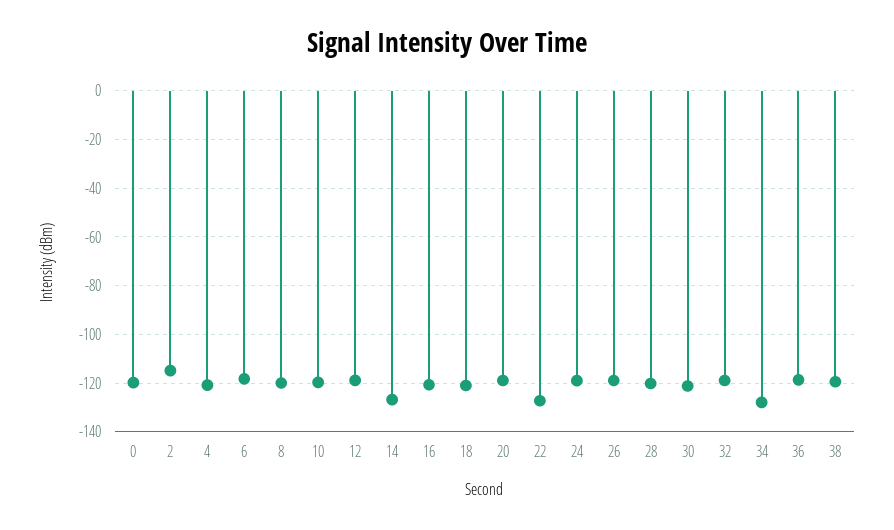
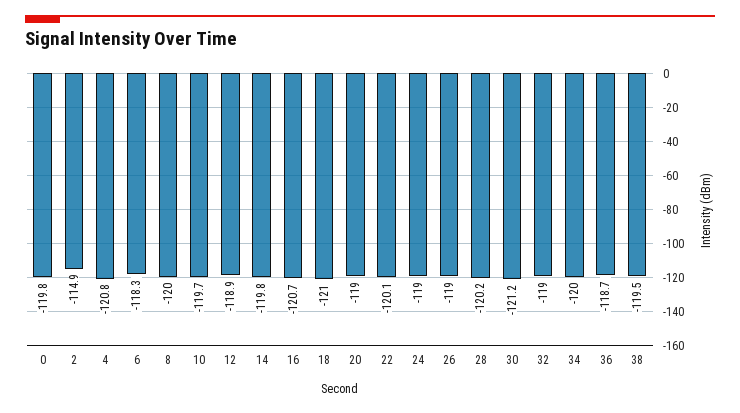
14: -127.5 -> -119.8
22: -127.5 -> -120.1
34: -127.5 -> -120

